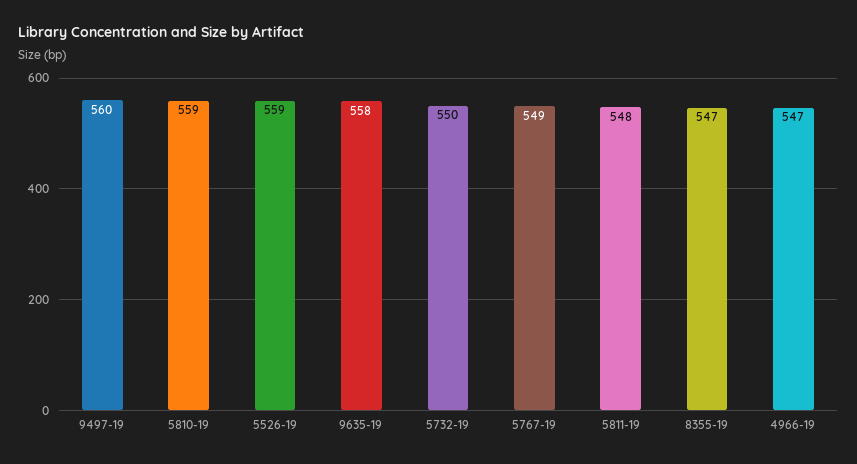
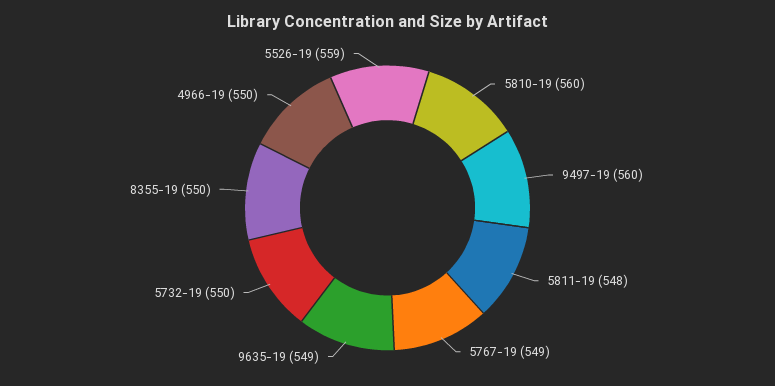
5810-19: 559 -> 560
9635-19: 558 -> 549
8355-19: 547 -> 550
4966-19: 547 -> 550

